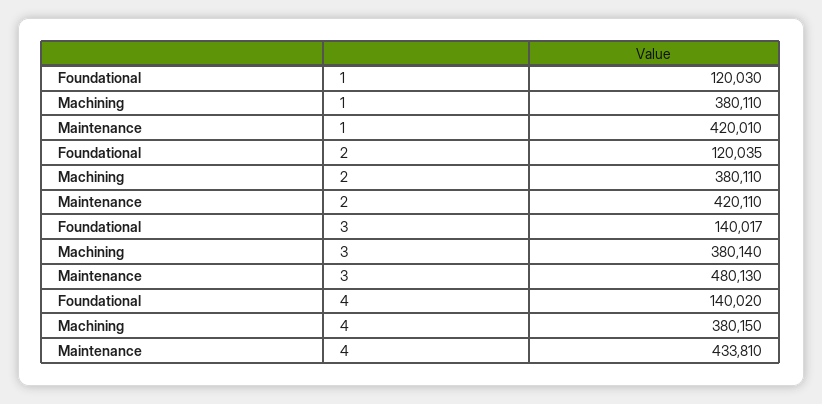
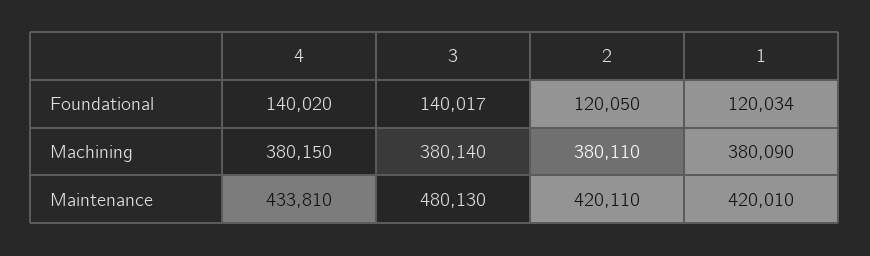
Foundational, 1: 120030 -> 120034
Machining, 1: 380110 -> 380090
Foundational, 2: 120035 -> 120050

